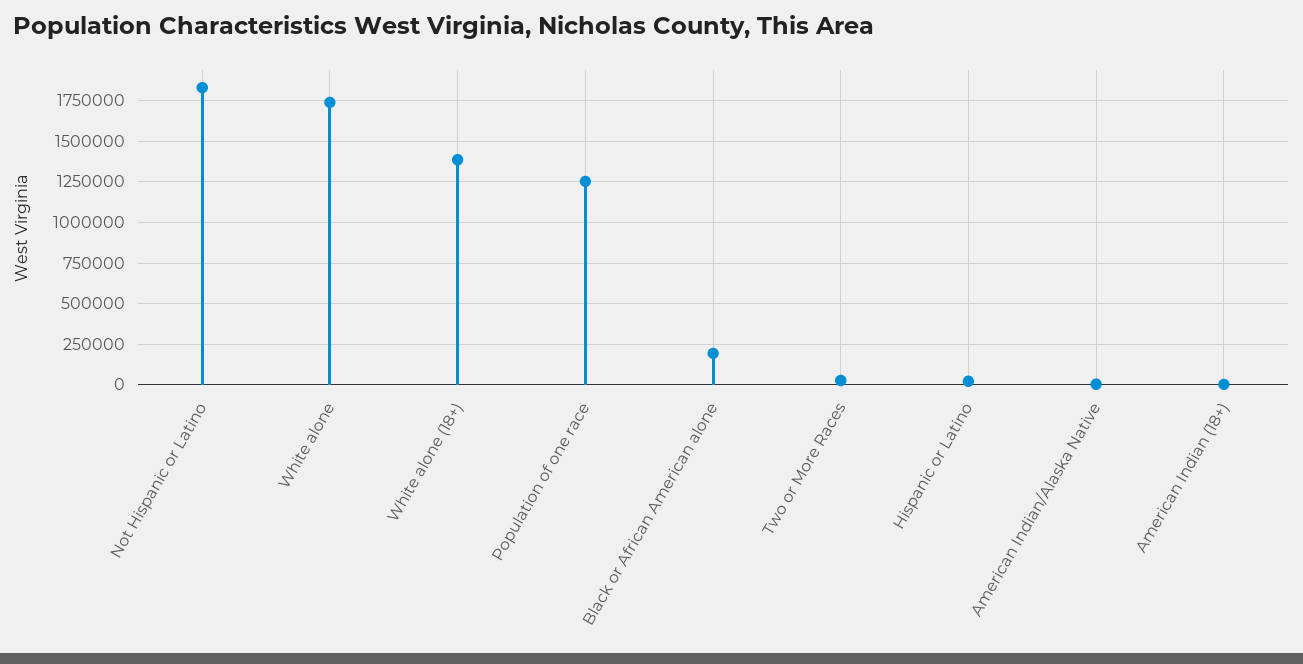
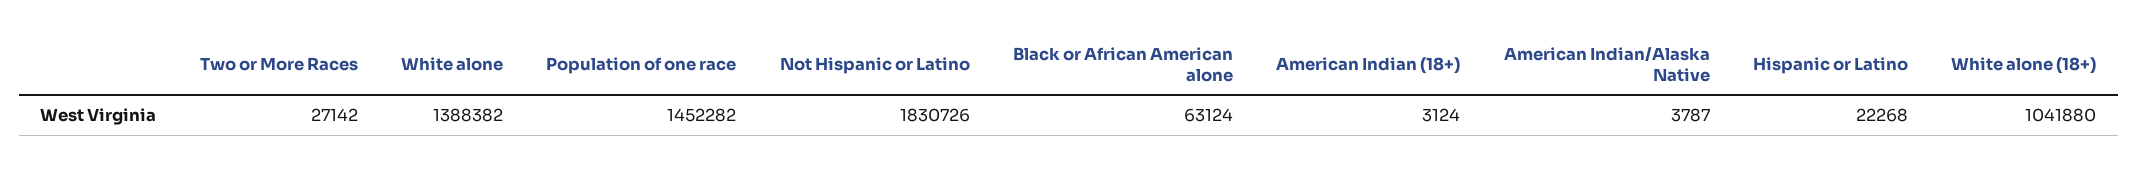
White alone: 1750000 -> 1388382
White alone (18+): 1400000 -> 1041880
Population of one race: 1250000 -> 1452282
Black or African American alone: 200000 -> 63124

